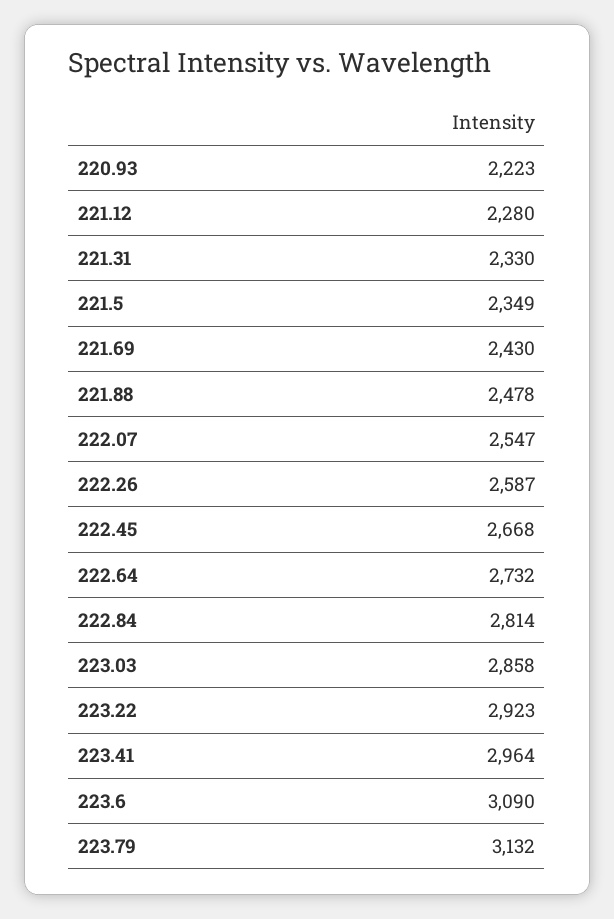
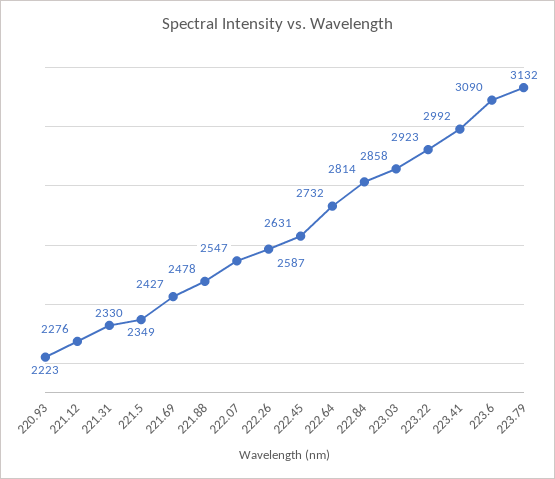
221.12: 2280 -> 2276
221.69: 2430 -> 2427
222.45: 2668 -> 2631
223.41: 2964 -> 2992

